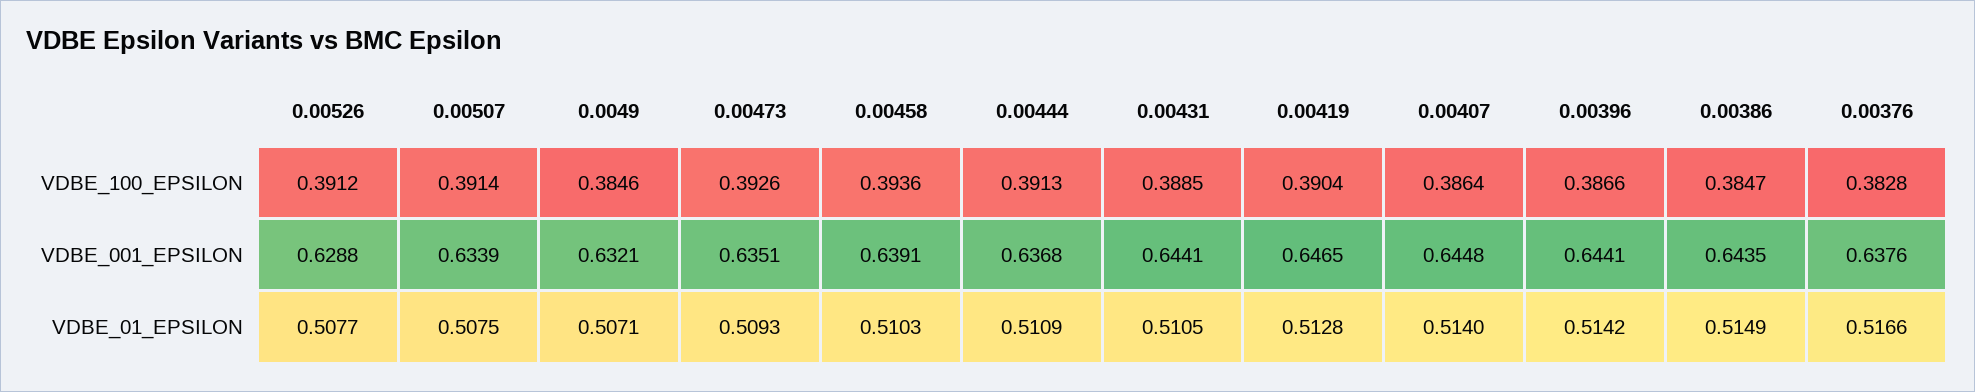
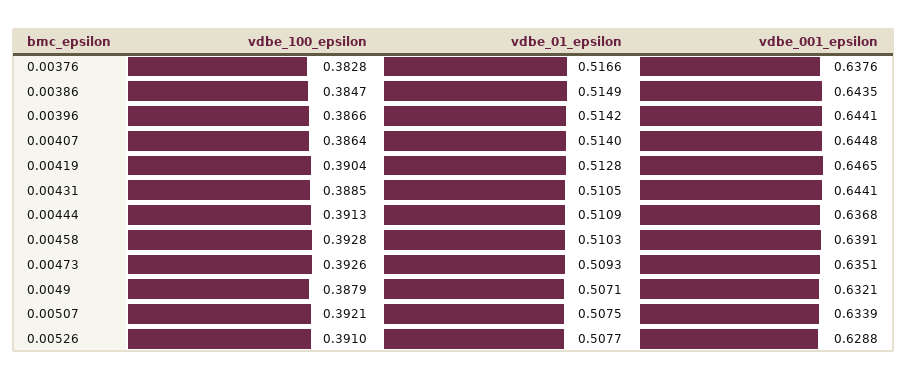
0.00526, VDBE_100_EPSILON: 0.3912 -> 0.391
0.00507, VDBE_100_EPSILON: 0.3914 -> 0.3921
0.0049, VDBE_100_EPSILON: 0.3846 -> 0.3879
0.00458, VDBE_100_EPSILON: 0.3936 -> 0.3928

